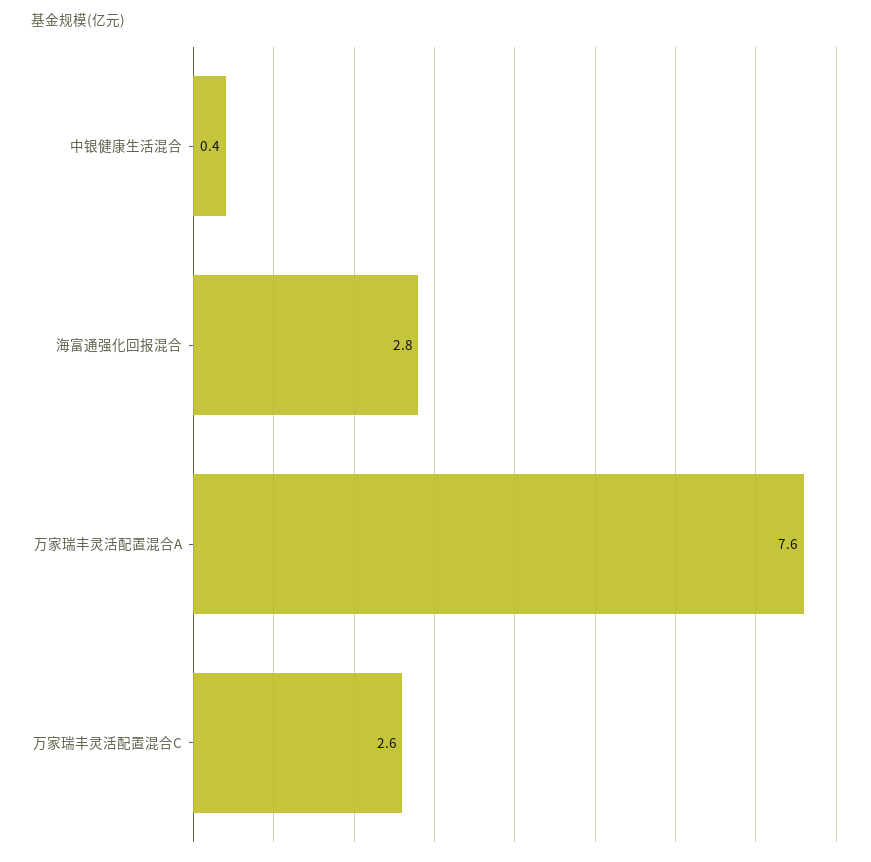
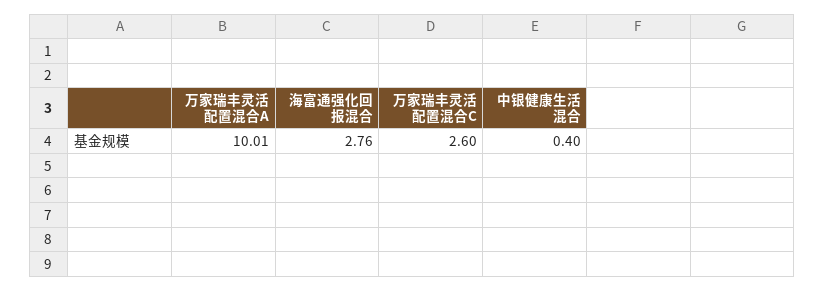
万家瑞丰灵活配置混合A: 7.6 -> 10.01

